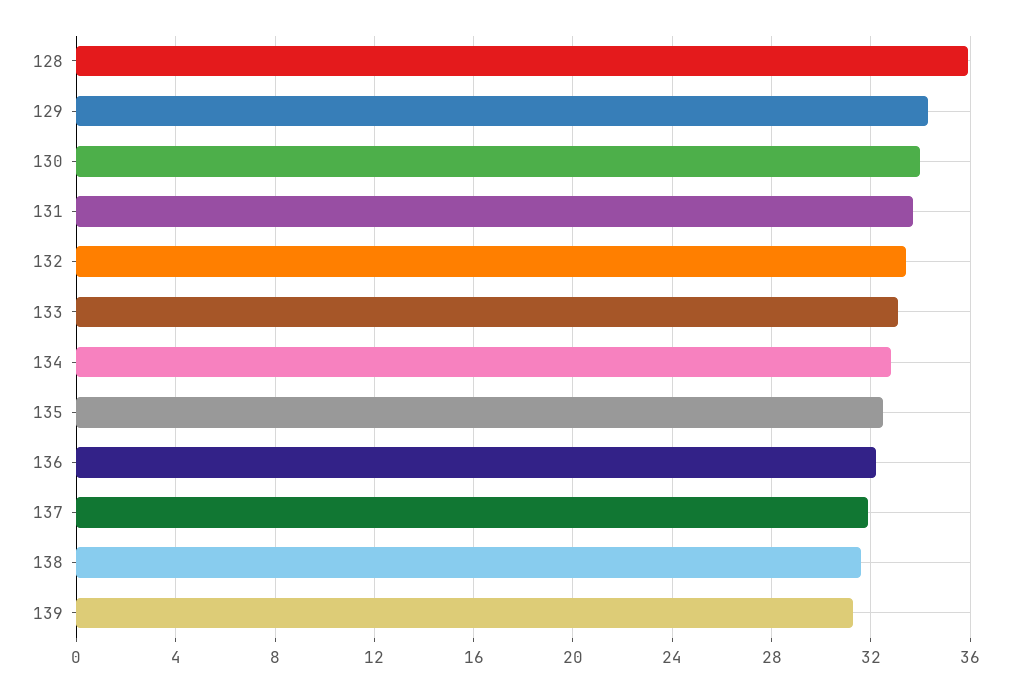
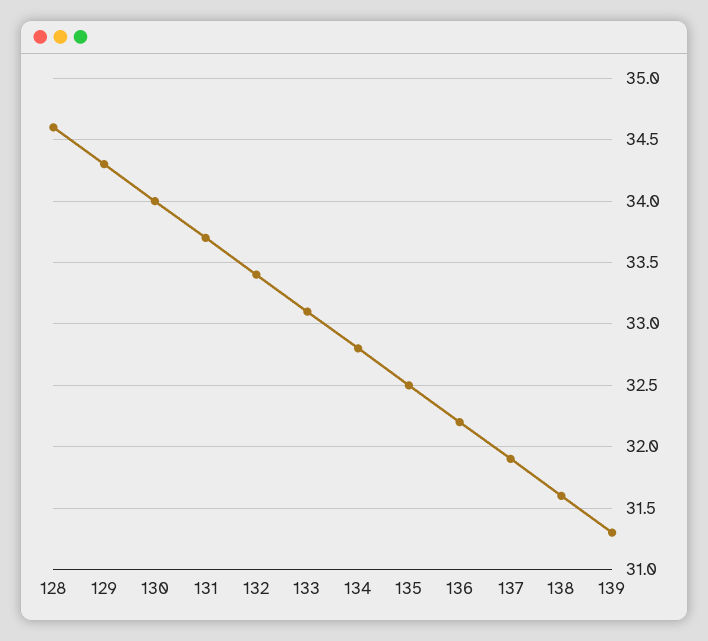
128: 36 -> 34.6

